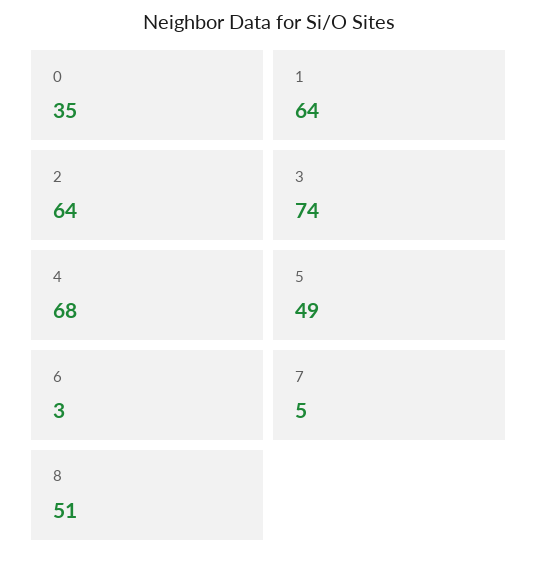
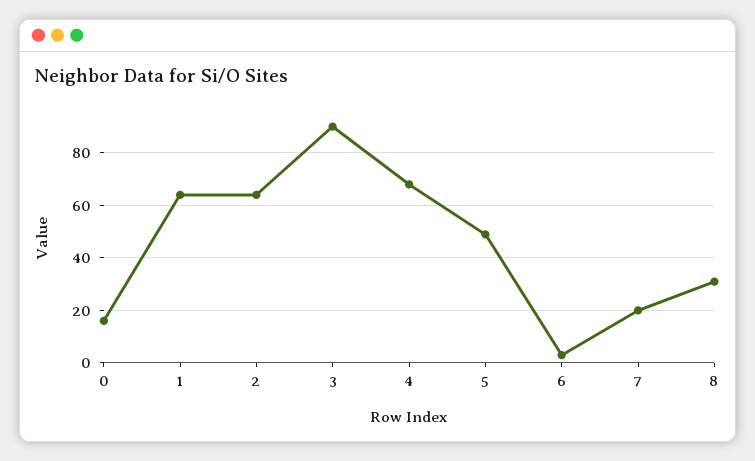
0: 35 -> 15
3: 74 -> 90
7: 5 -> 20
8: 51 -> 30

